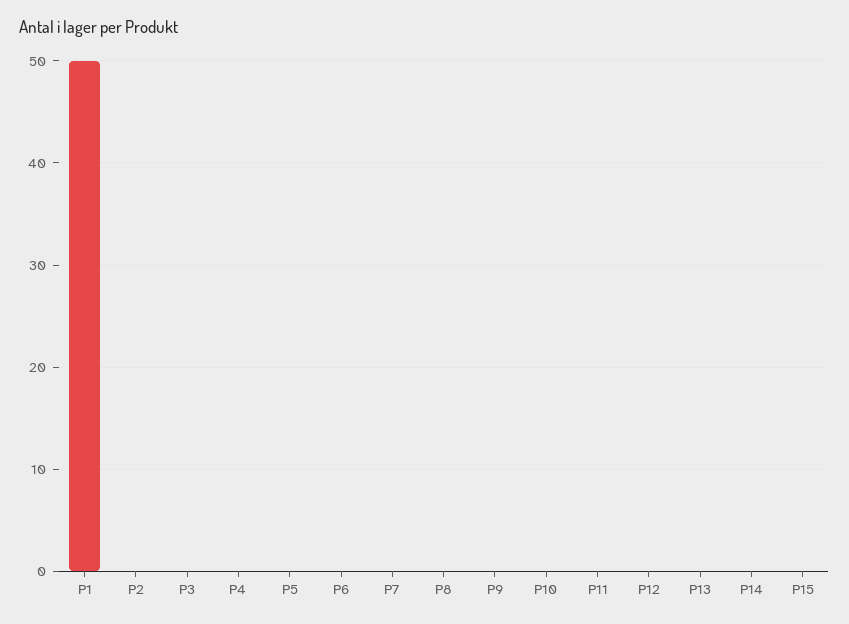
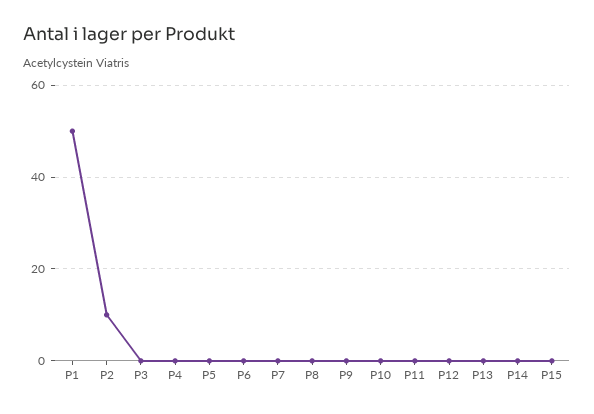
P2: 0 -> 10

